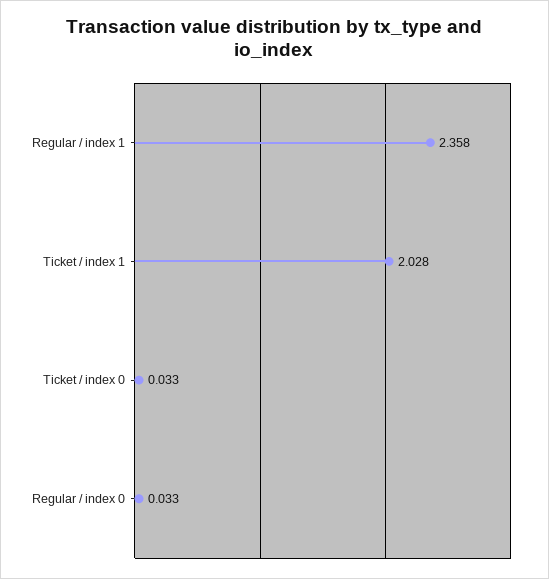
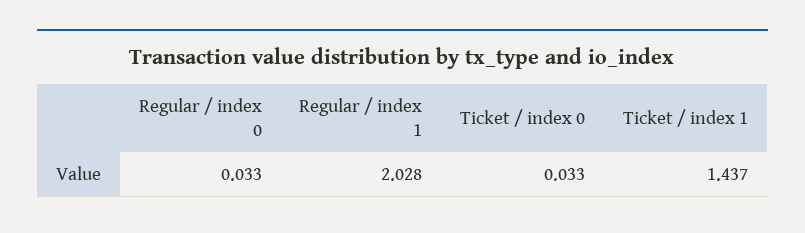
Regular / index 1: 2.358 -> 2.028
Ticket / index 1: 2.028 -> 1.437

